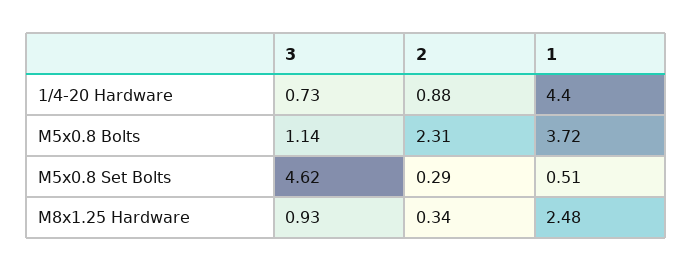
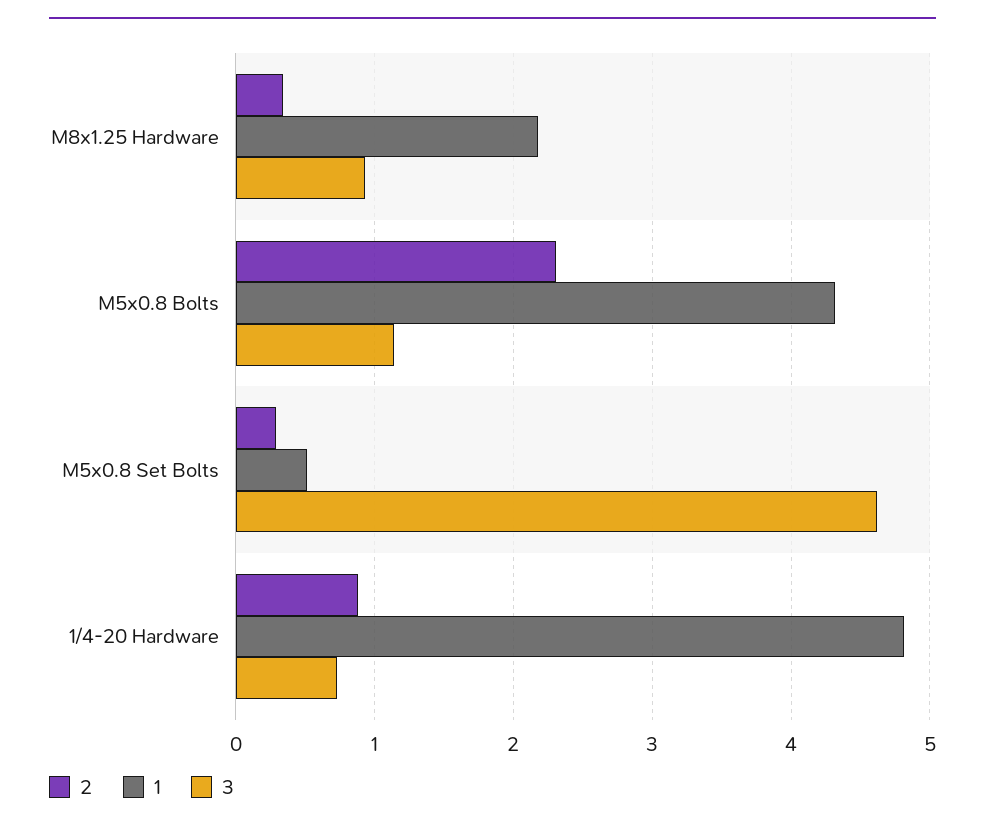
1, 1/4-20 Hardware: 4.4 -> 4.8
1, M5x0.8 Bolts: 3.72 -> 4.3
1, M8x1.25 Hardware: 2.48 -> 2.2

